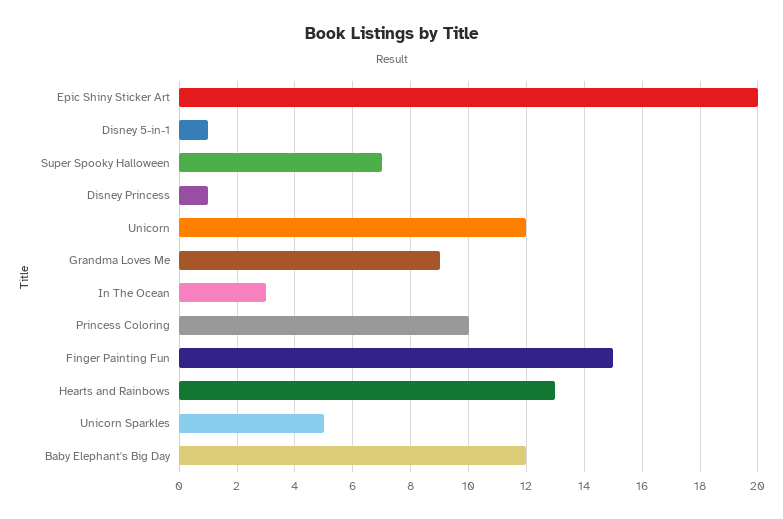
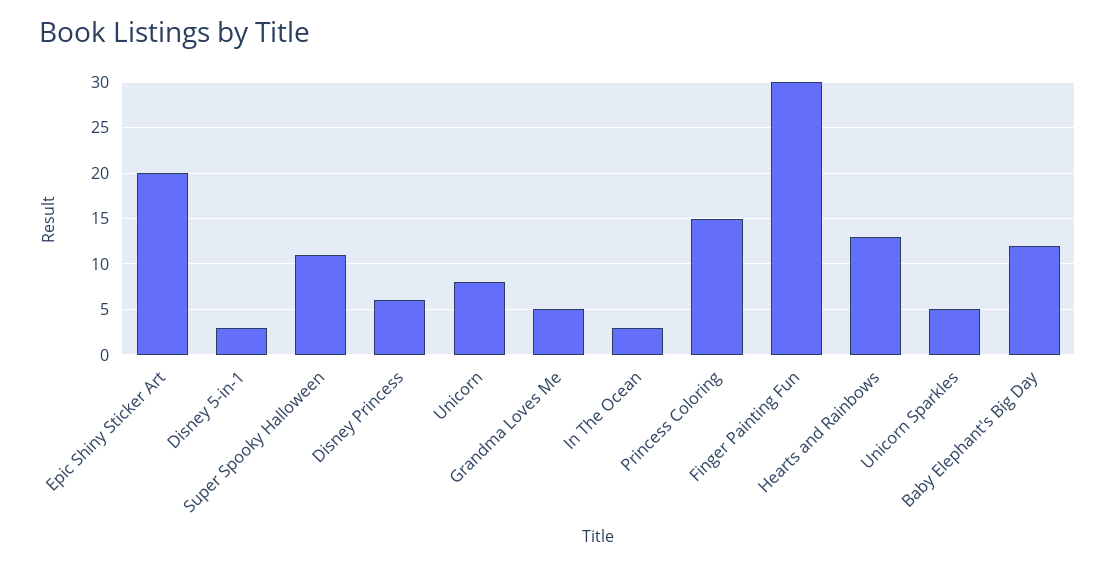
Disney 5-in-1: 1 -> 3
Super Spooky Halloween: 7 -> 11
Disney Princess: 1 -> 6
Unicorn: 12 -> 8
Grandma Loves Me: 9 -> 5
Princess Coloring: 10 -> 15
Finger Painting Fun: 15 -> 30

